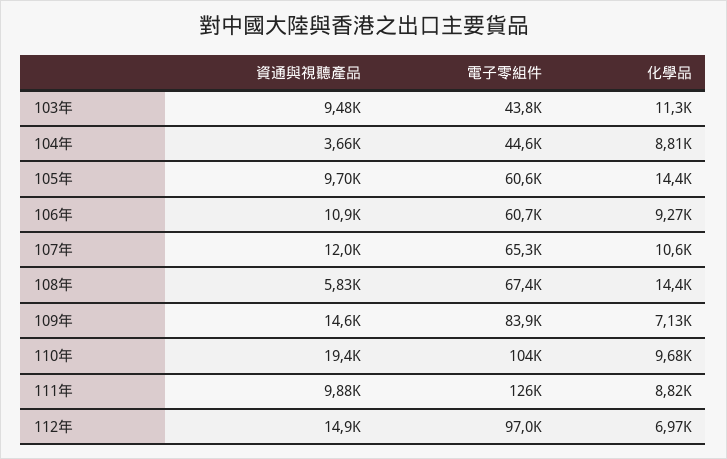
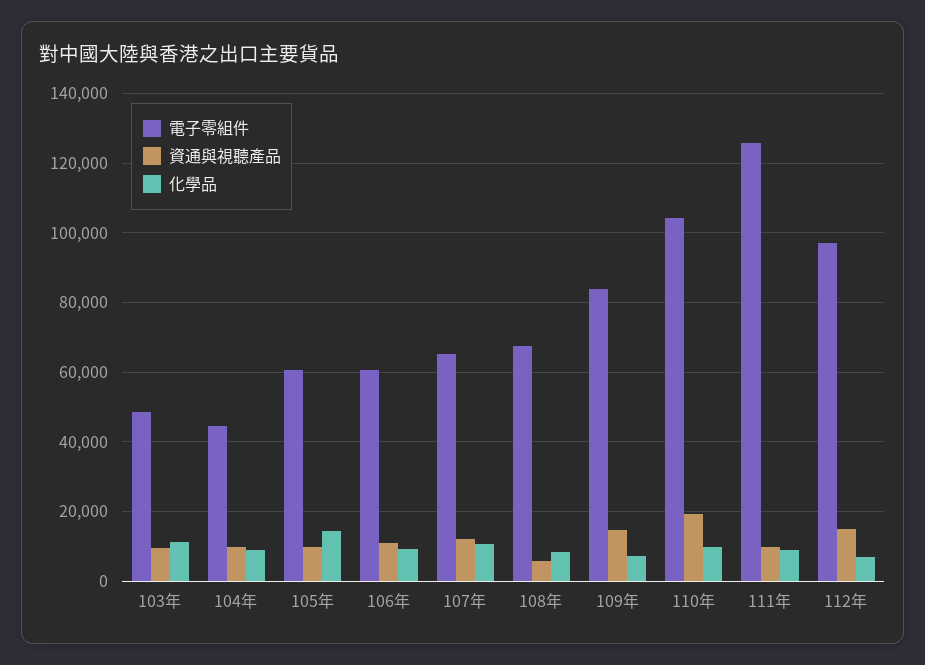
電子零組件, 103年: 43800 -> 48000
資通與視聽產品, 104年: 3660 -> 10000
化學品, 108年: 14400 -> 8000

